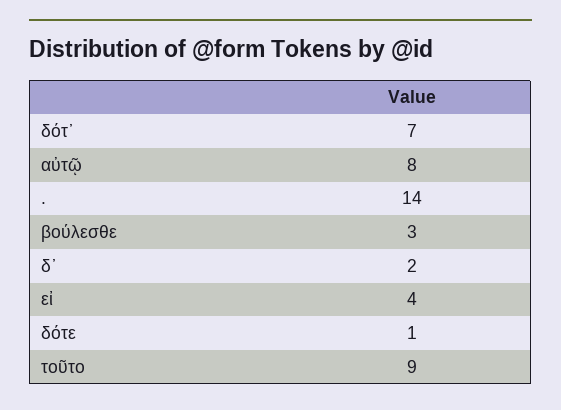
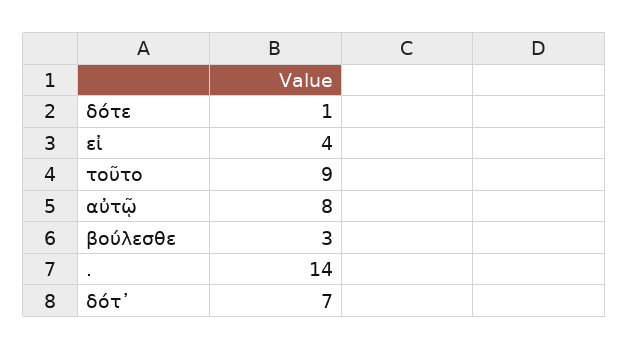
δ᾽: 2 -> none

